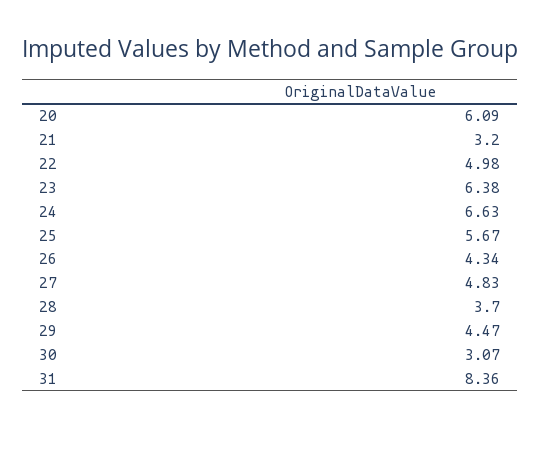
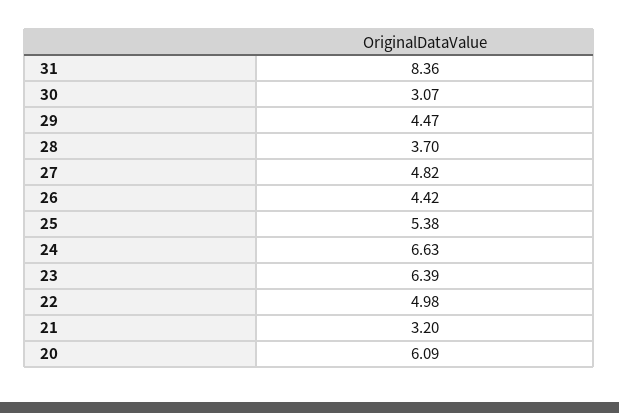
23: 6.38 -> 6.39
25: 5.67 -> 5.38
26: 4.34 -> 4.42
27: 4.83 -> 4.82

